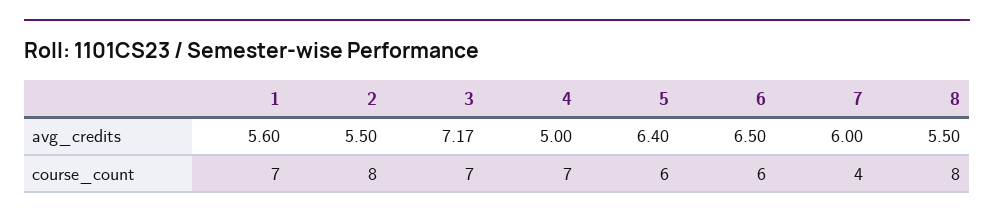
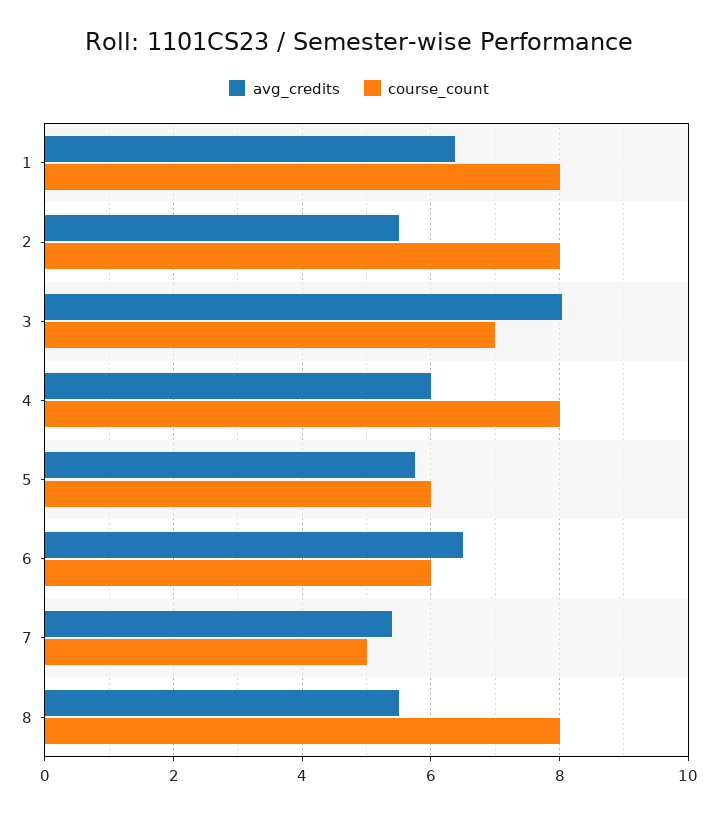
avg_credits, 1: 5.6 -> 6.4
avg_credits, 3: 7.17 -> 8
avg_credits, 4: 5 -> 6
avg_credits, 5: 6.4 -> 5.8
avg_credits, 7: 6 -> 5.4
course_count, 1: 7 -> 8
course_count, 4: 7 -> 8
course_count, 7: 4 -> 5

